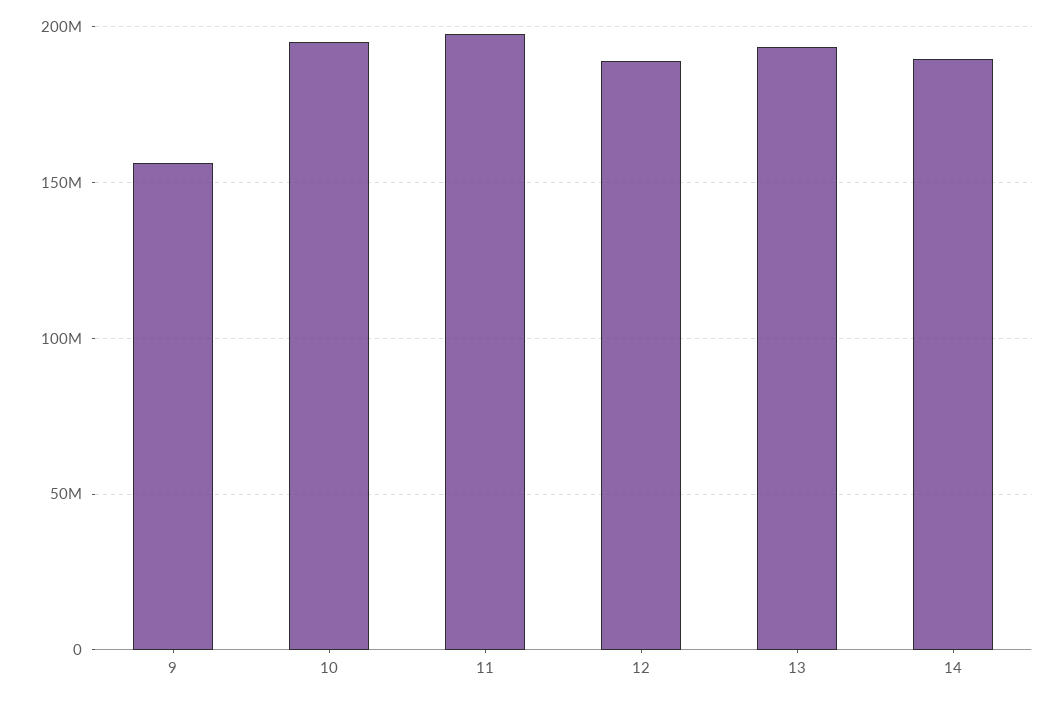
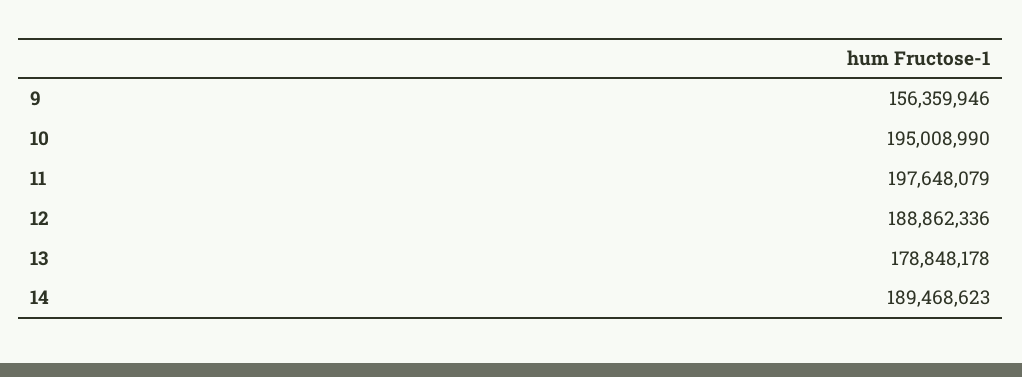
13: 195000000 -> 178848178

